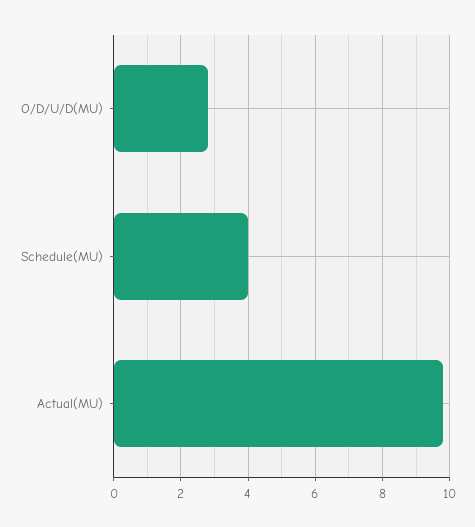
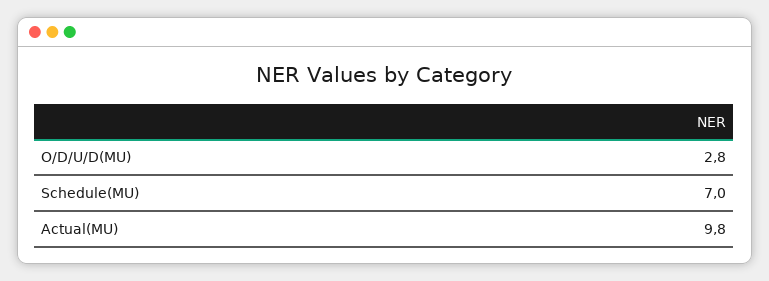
Schedule(MU): 4 -> 7

